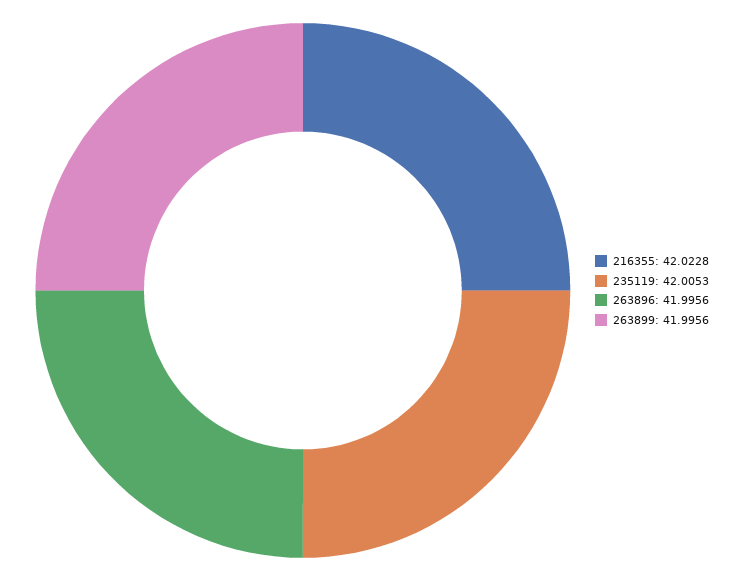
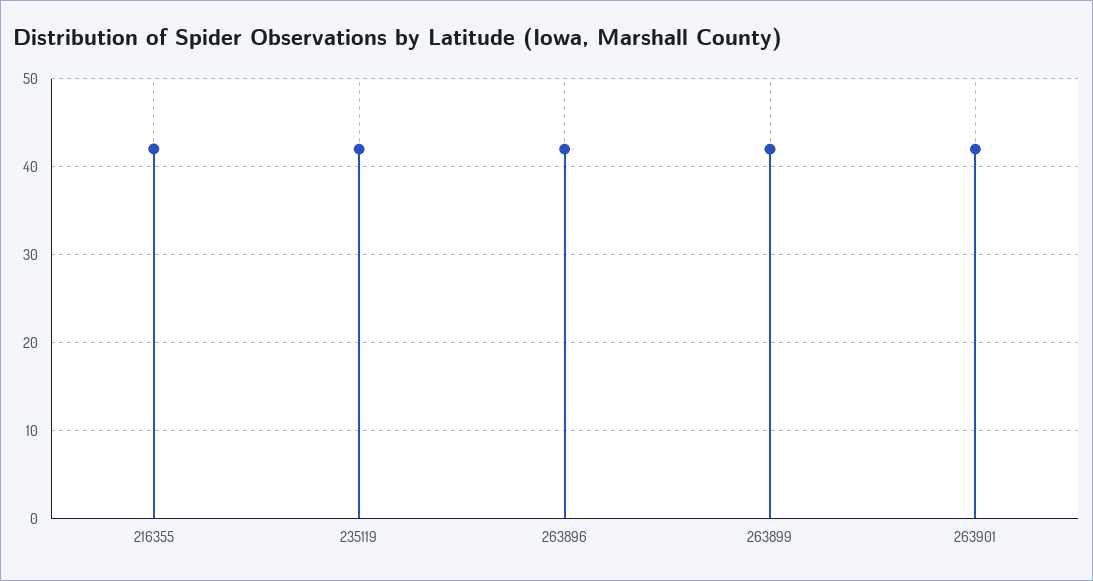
263901: none -> 42

